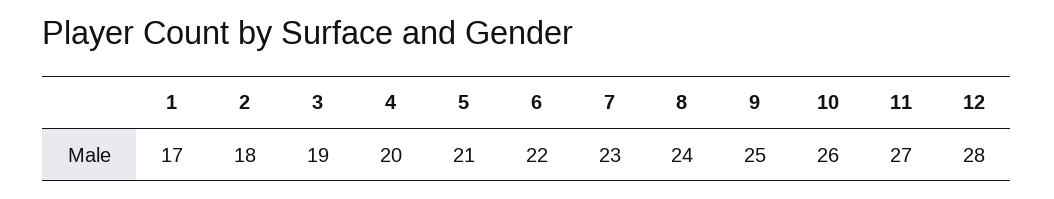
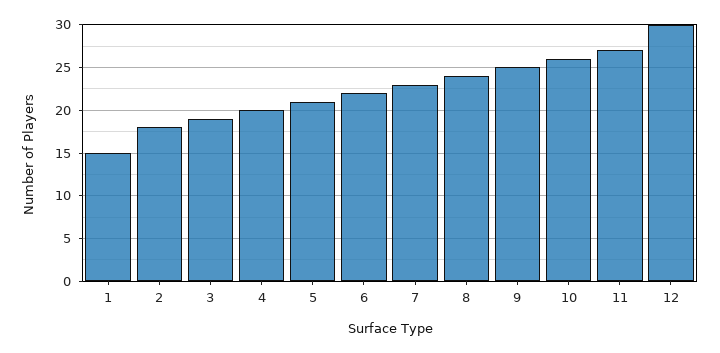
1: 17 -> 15
12: 28 -> 30

